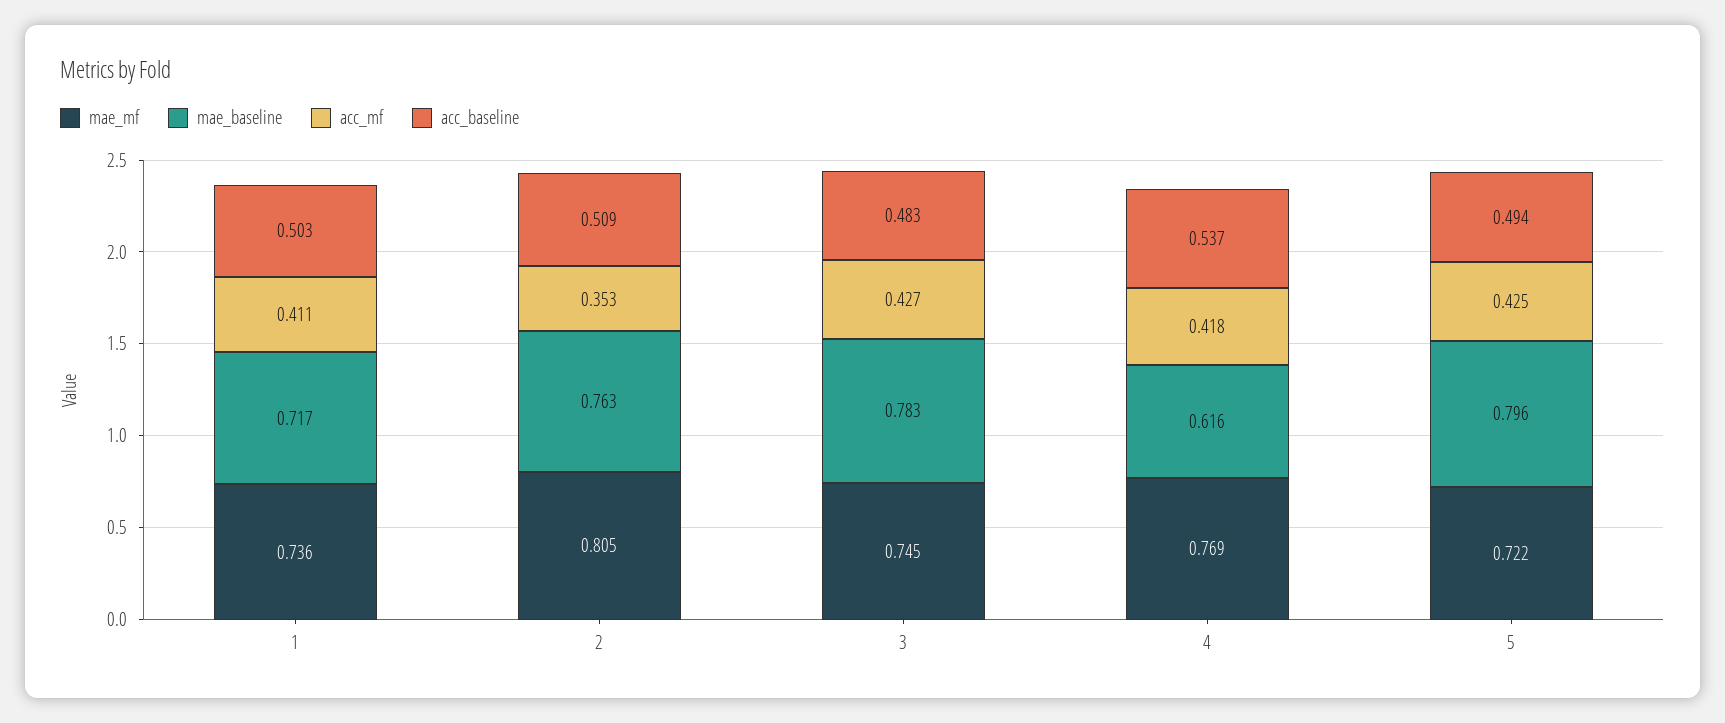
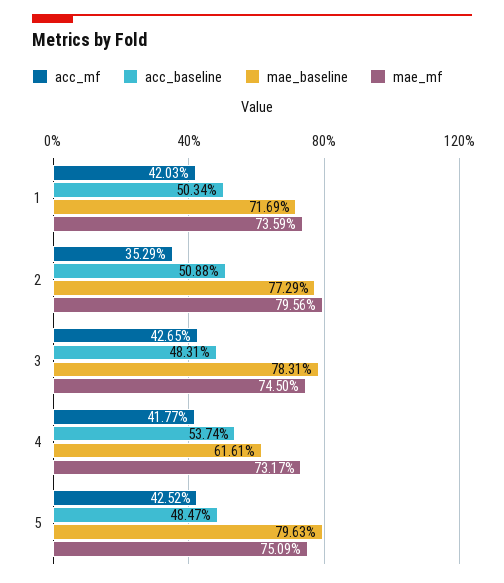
acc_mf, 1: 0.411 -> 0.4203
mae_mf, 2: 0.805 -> 0.7956
mae_baseline, 2: 0.763 -> 0.7729
mae_mf, 4: 0.769 -> 0.7317
mae_mf, 5: 0.722 -> 0.7509
acc_baseline, 5: 0.494 -> 0.4847

